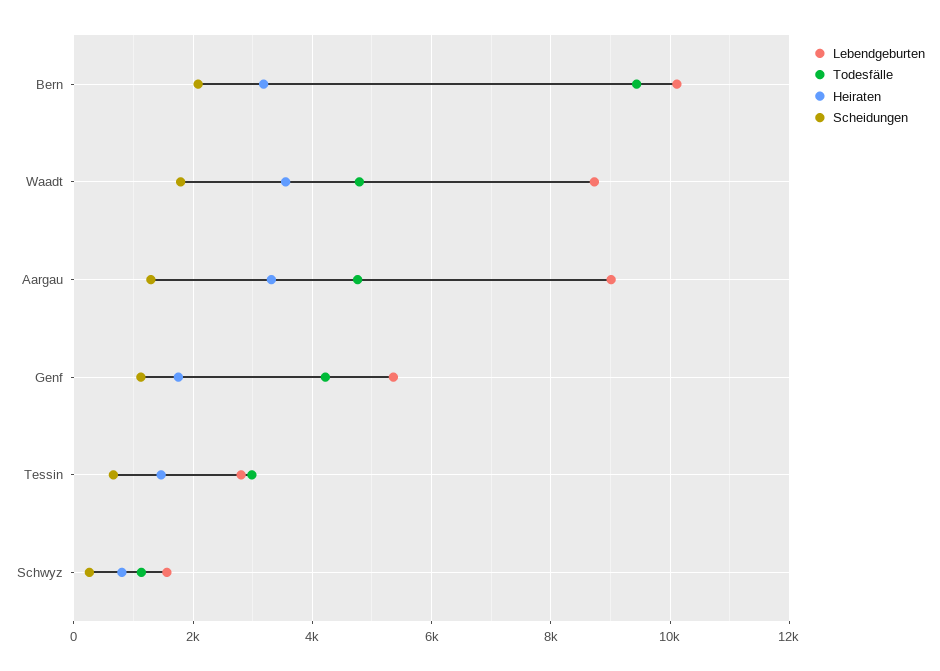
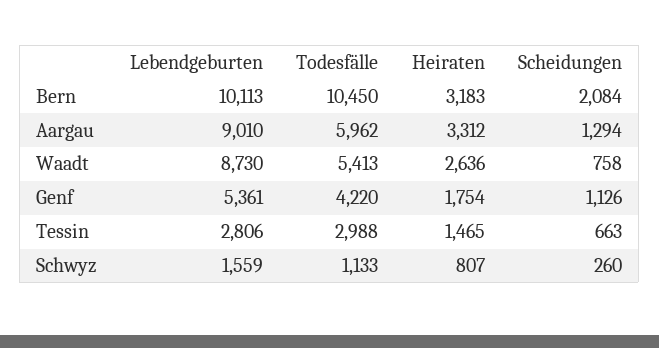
Todesfälle, Bern: 9400 -> 10450
Todesfälle, Waadt: 4800 -> 5413
Heiraten, Waadt: 3600 -> 2636
Scheidungen, Waadt: 1800 -> 758
Todesfälle, Aargau: 4800 -> 5962

